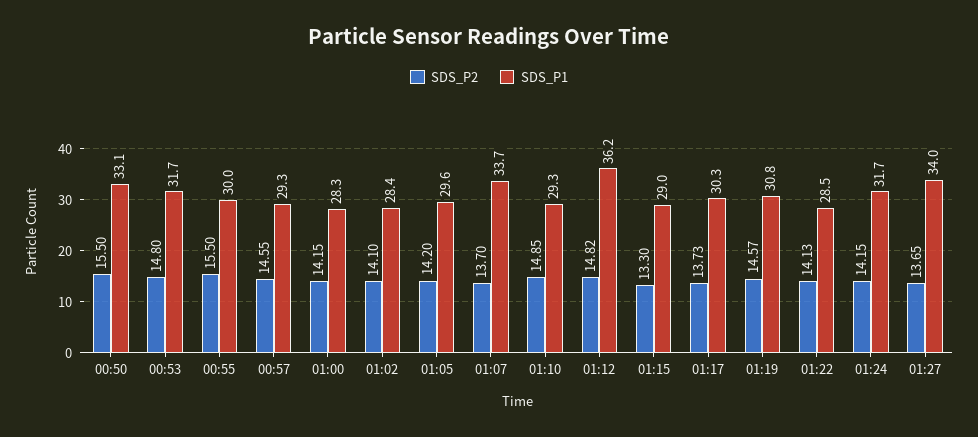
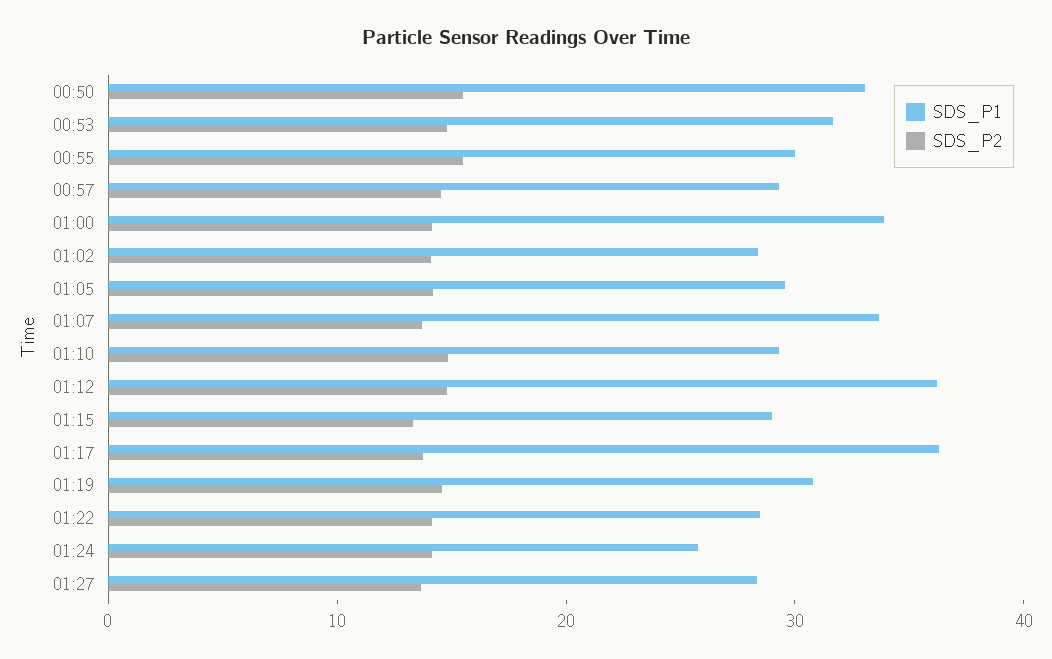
SDS_P1, 01:00: 28.3 -> 34
SDS_P1, 01:17: 30.3 -> 36
SDS_P1, 01:24: 31.7 -> 26
SDS_P1, 01:27: 34 -> 28

